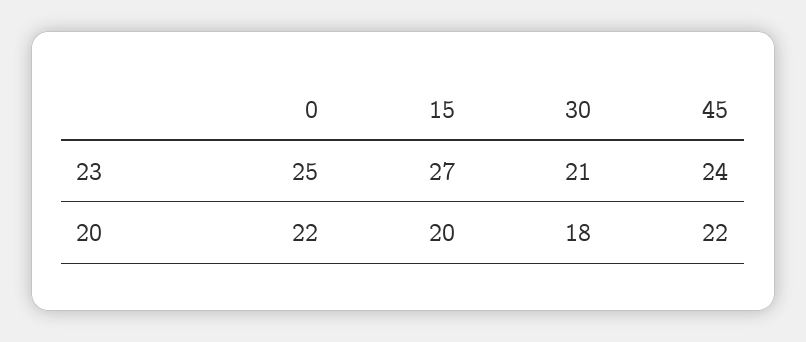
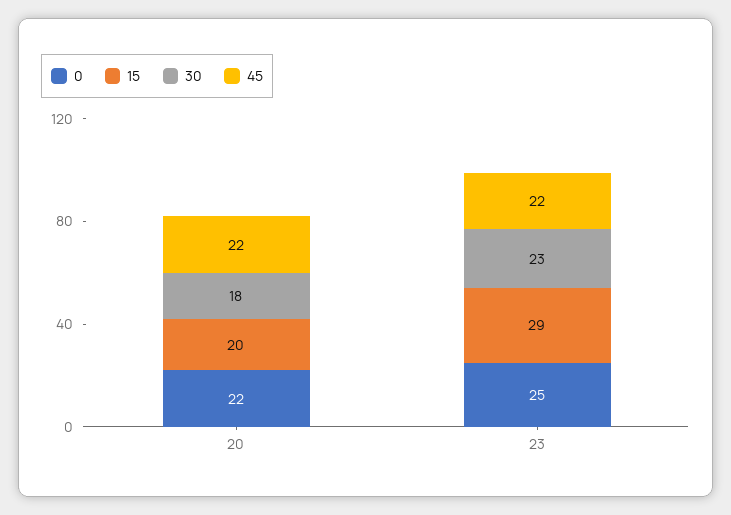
15, 23: 27 -> 29
30, 23: 21 -> 23
45, 23: 24 -> 22

